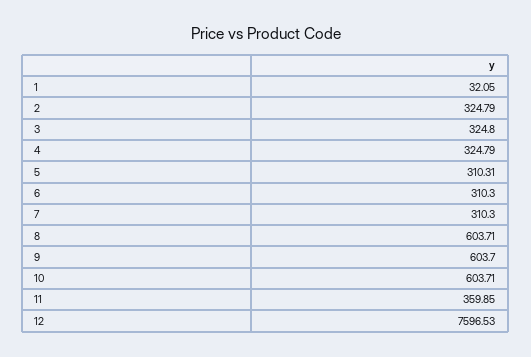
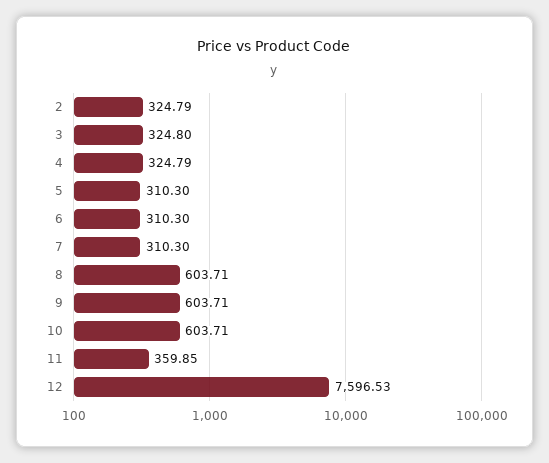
1: 32.05 -> none
5: 310.31 -> 310.3
9: 603.7 -> 603.71

